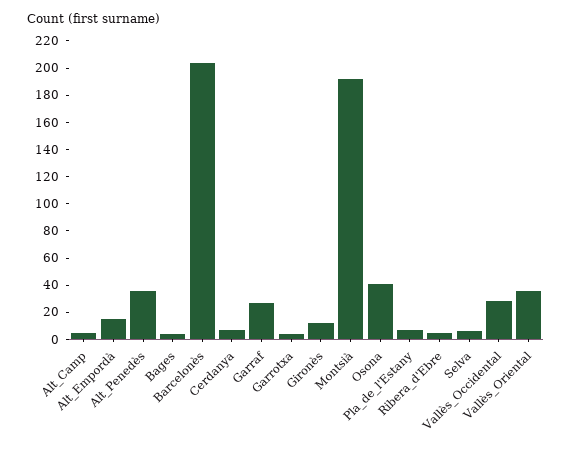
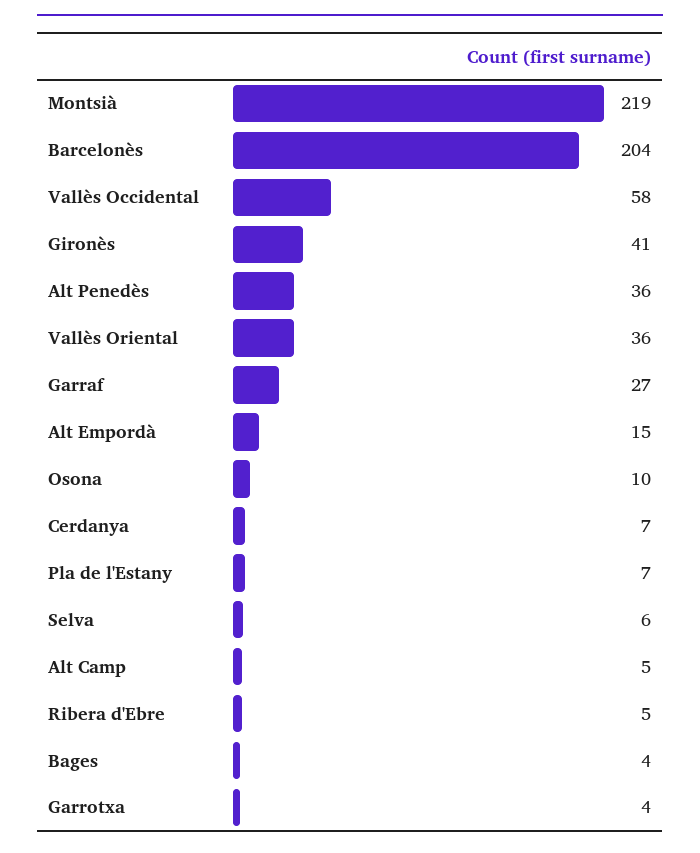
Gironès: 10 -> 41
Montsià: 190 -> 219
Osona: 40 -> 10
Vallès_Occidental: 30 -> 58

